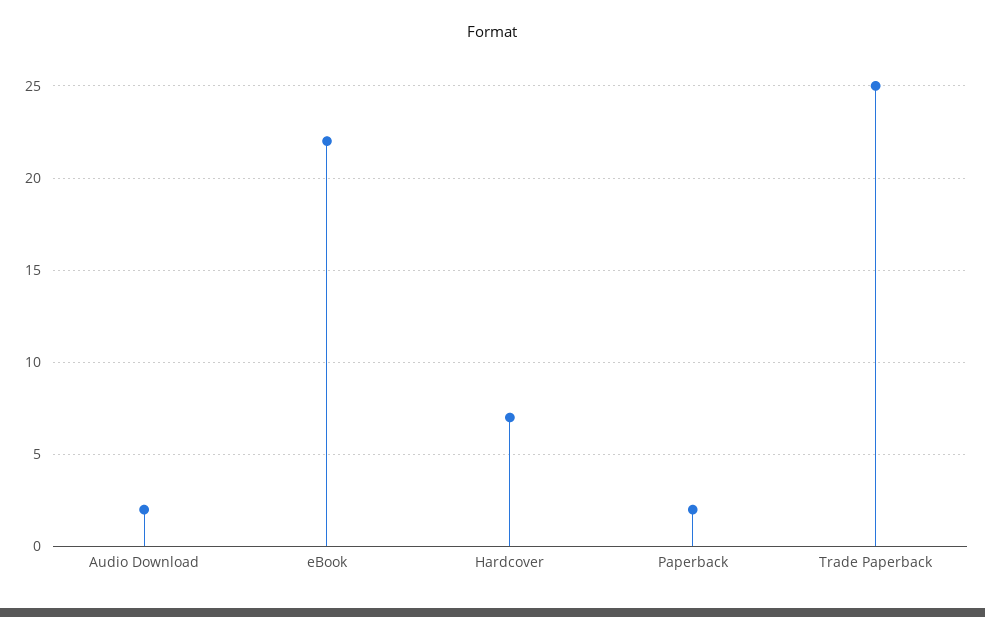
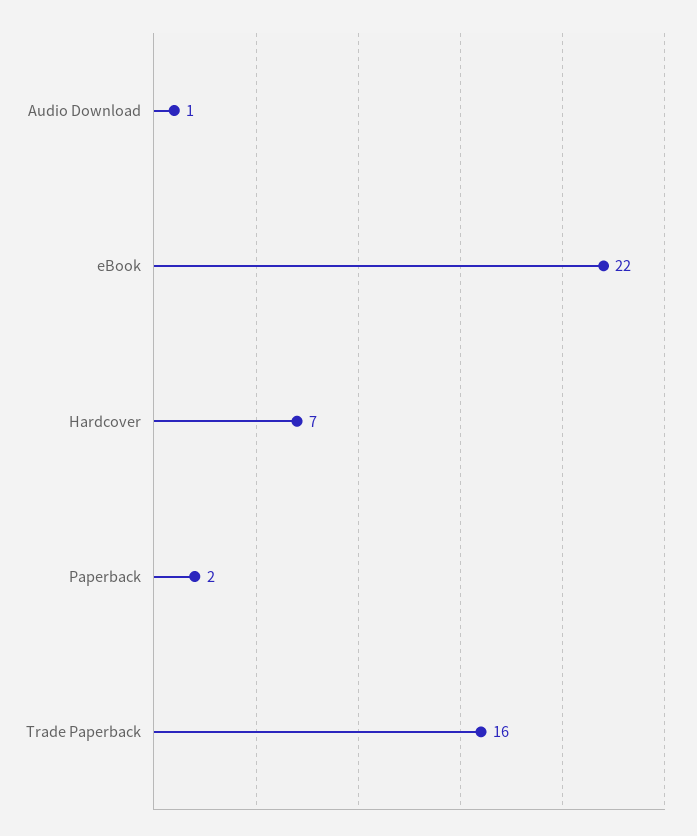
Audio Download: 2 -> 1
Trade Paperback: 25 -> 16

